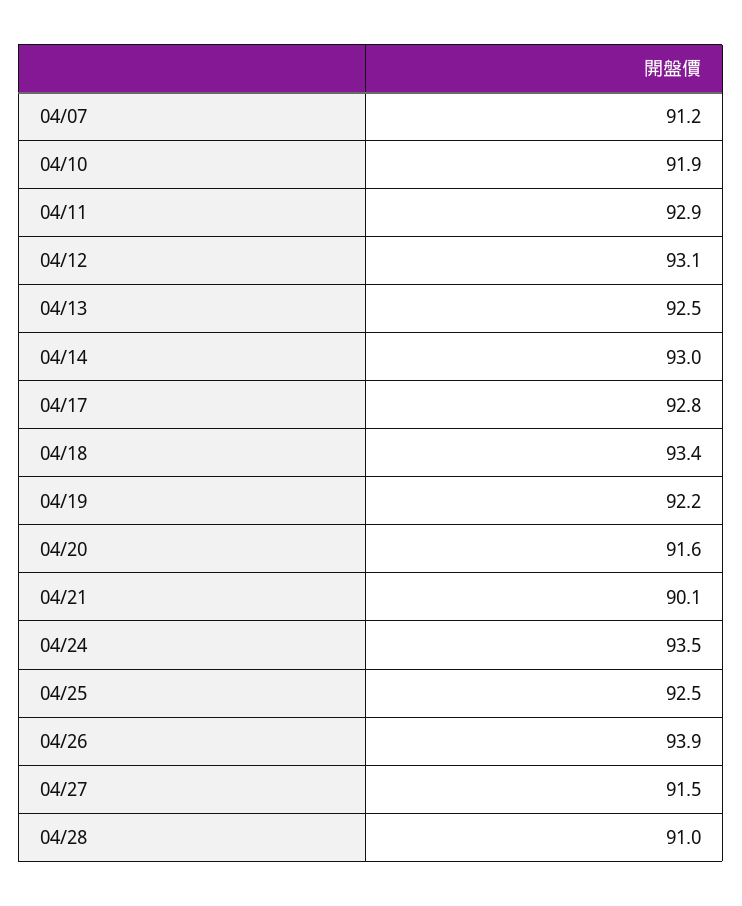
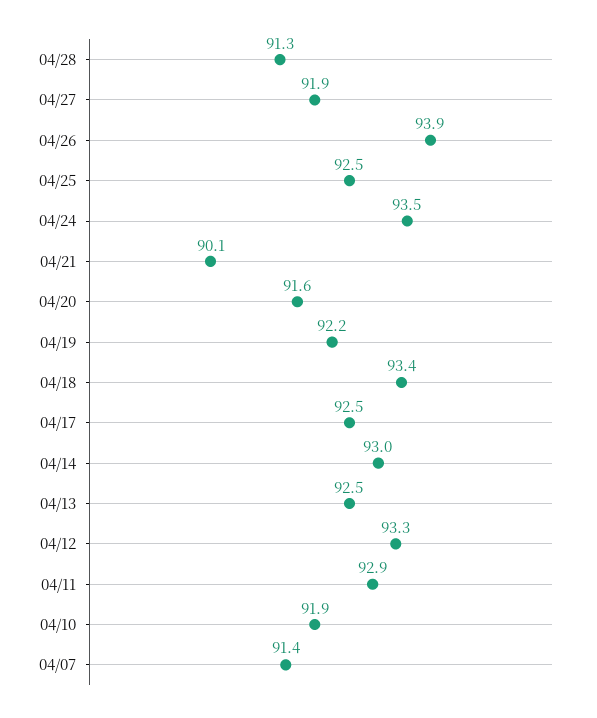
04/07: 91.2 -> 91.4
04/12: 93.1 -> 93.3
04/17: 92.8 -> 92.5
04/27: 91.5 -> 91.9
04/28: 91 -> 91.3

